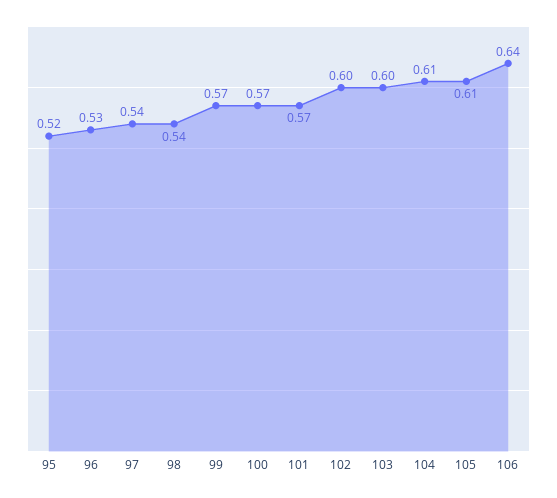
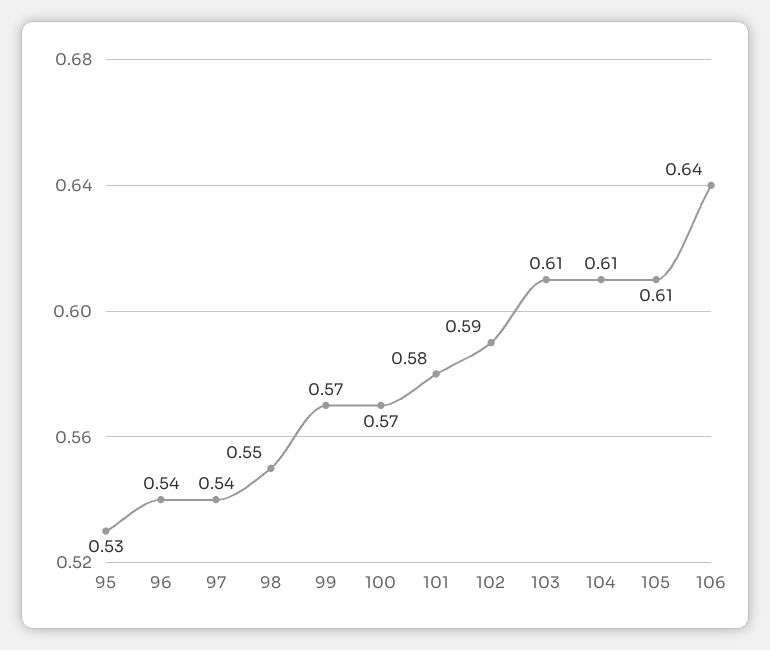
95: 0.52 -> 0.53
96: 0.53 -> 0.54
98: 0.54 -> 0.55
101: 0.57 -> 0.58
102: 0.6 -> 0.59
103: 0.6 -> 0.61

